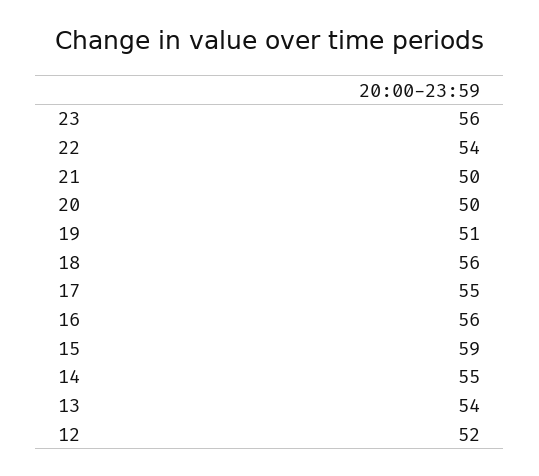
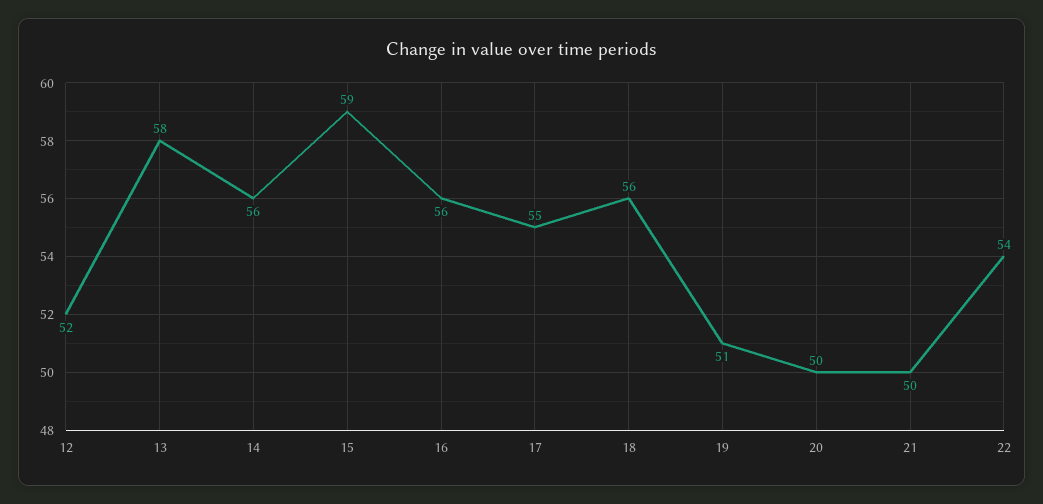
23: 56 -> none
14: 55 -> 56
13: 54 -> 58

